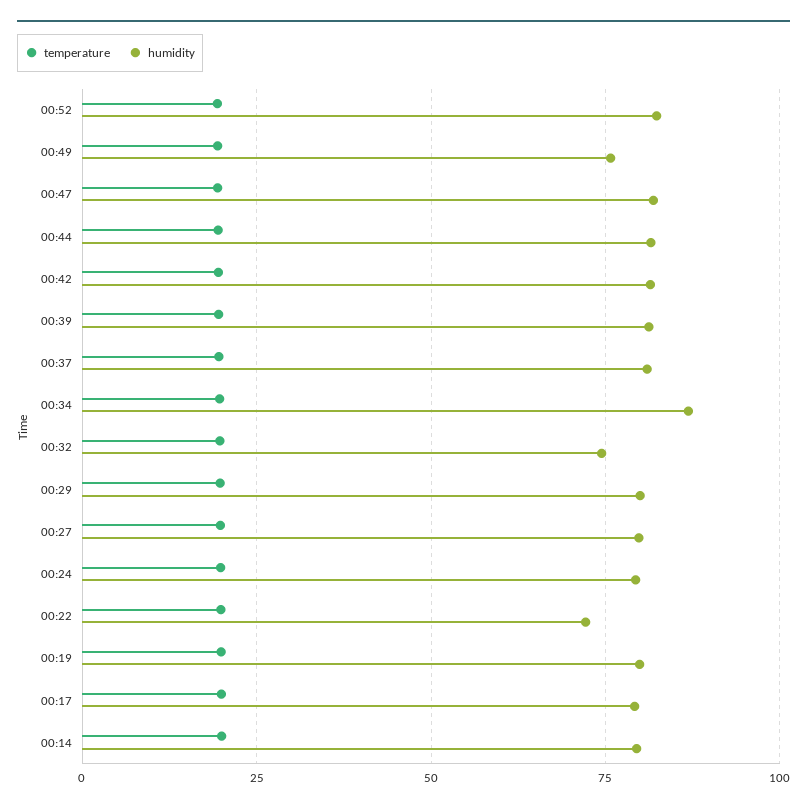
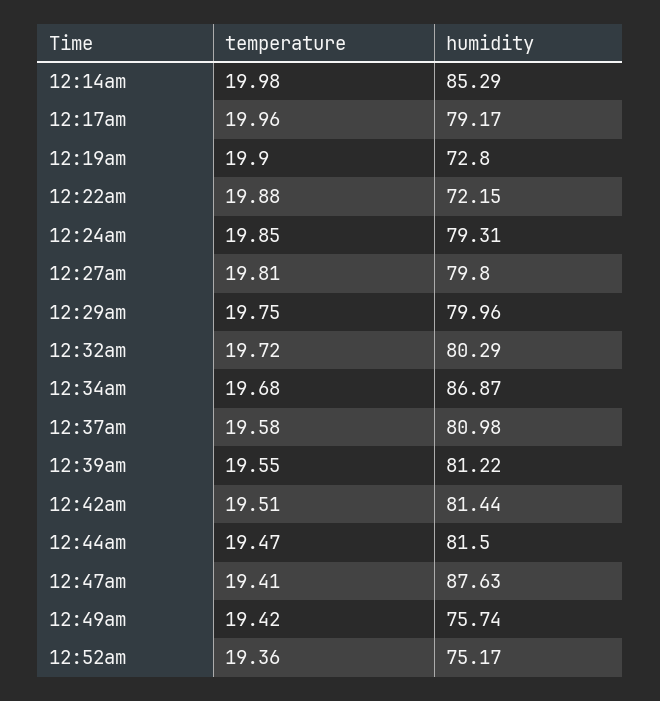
humidity, 00:52: 82.5 -> 75.17
humidity, 00:47: 82.5 -> 87.63
humidity, 00:32: 75 -> 80.29
humidity, 00:19: 80 -> 72.8
humidity, 00:14: 80 -> 85.29

